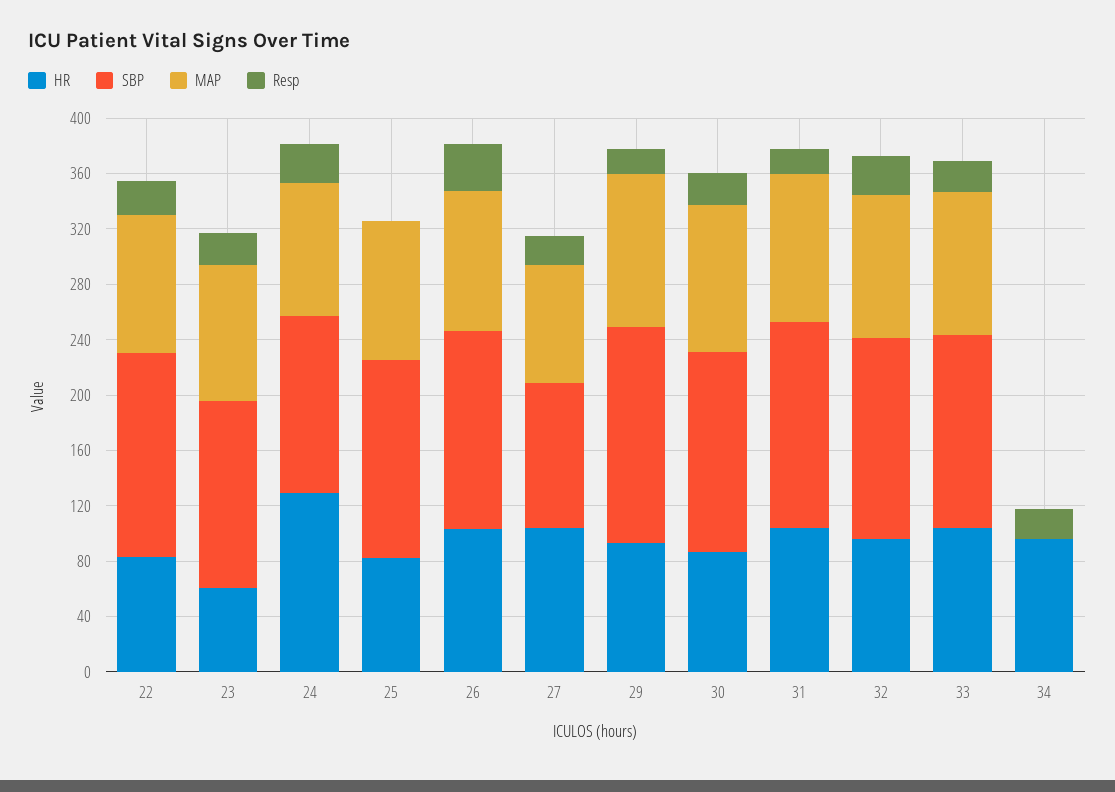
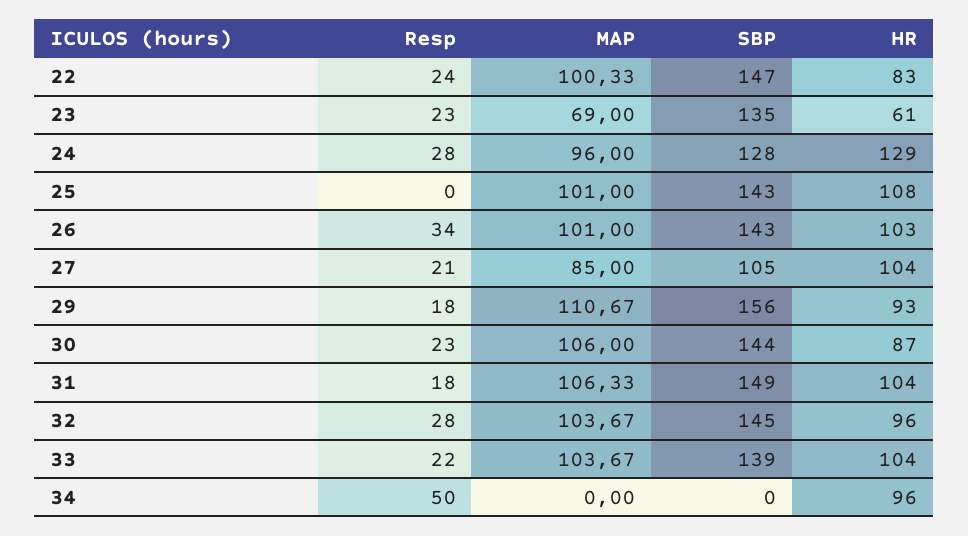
MAP, 23: 100 -> 69
HR, 25: 80 -> 108
Resp, 34: 20 -> 50

